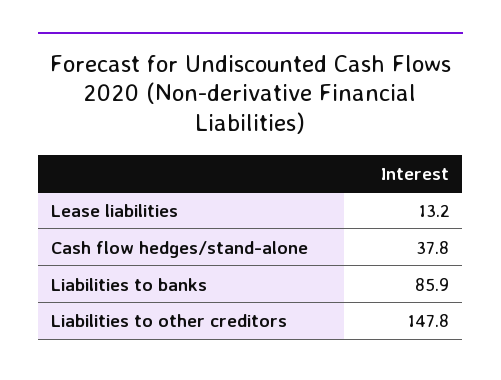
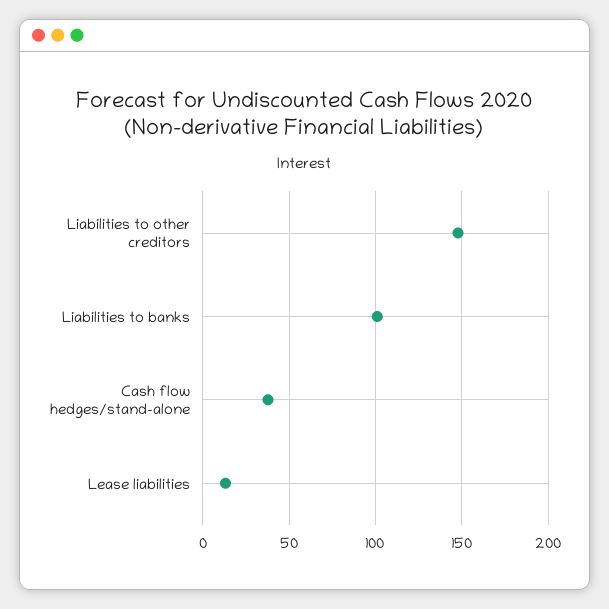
Liabilities to banks: 85.9 -> 100

